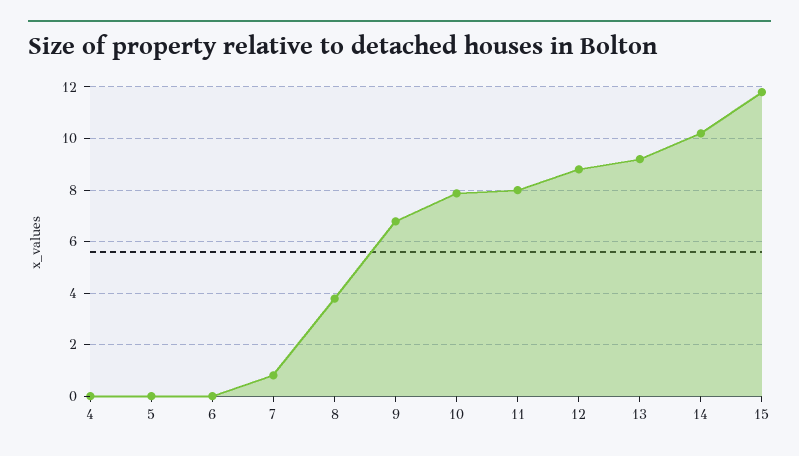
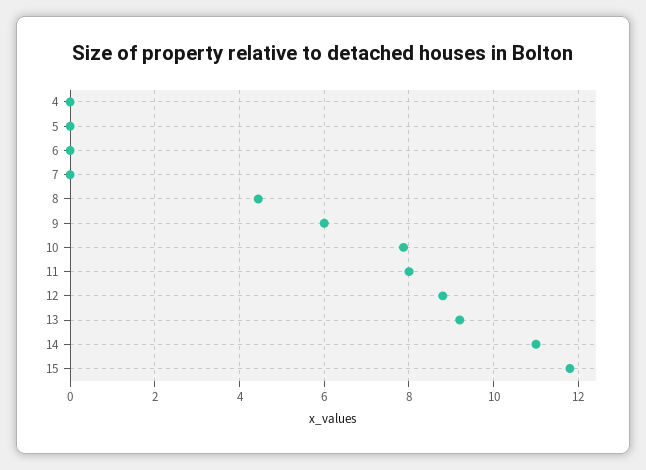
7: 0.75 -> 0
8: 3.75 -> 4.4
9: 6.75 -> 6
14: 10.25 -> 11

